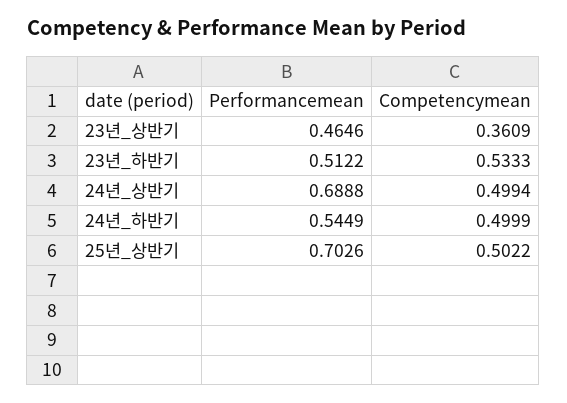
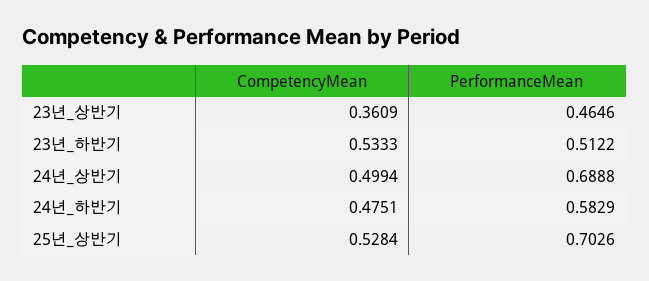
Performancemean, 24년_하반기: 0.5449 -> 0.5829
Competencymean, 24년_하반기: 0.4999 -> 0.4751
Competencymean, 25년_상반기: 0.5022 -> 0.5284

